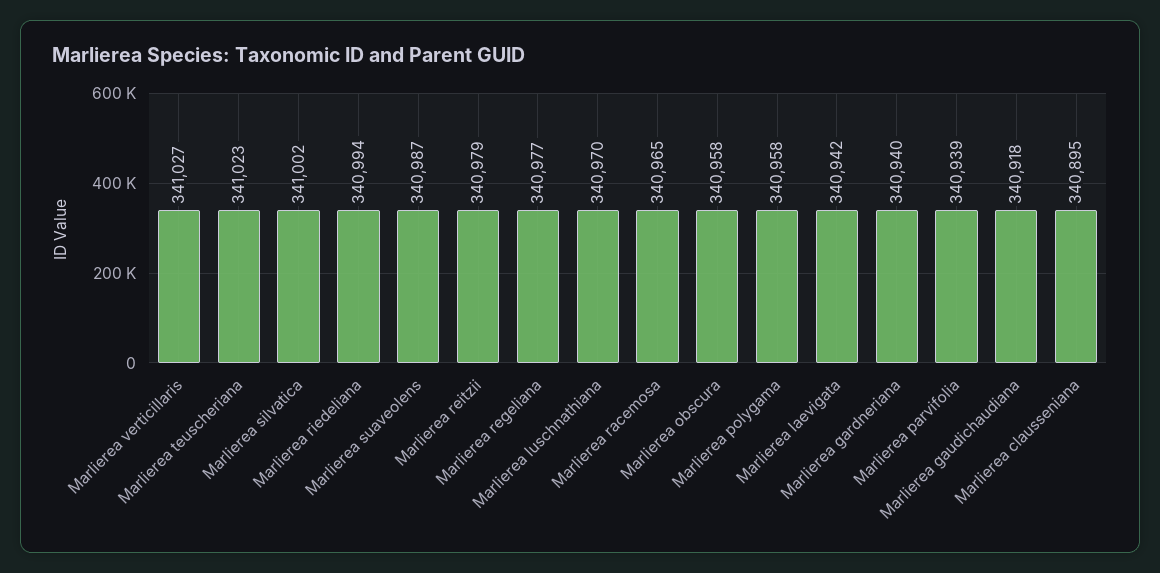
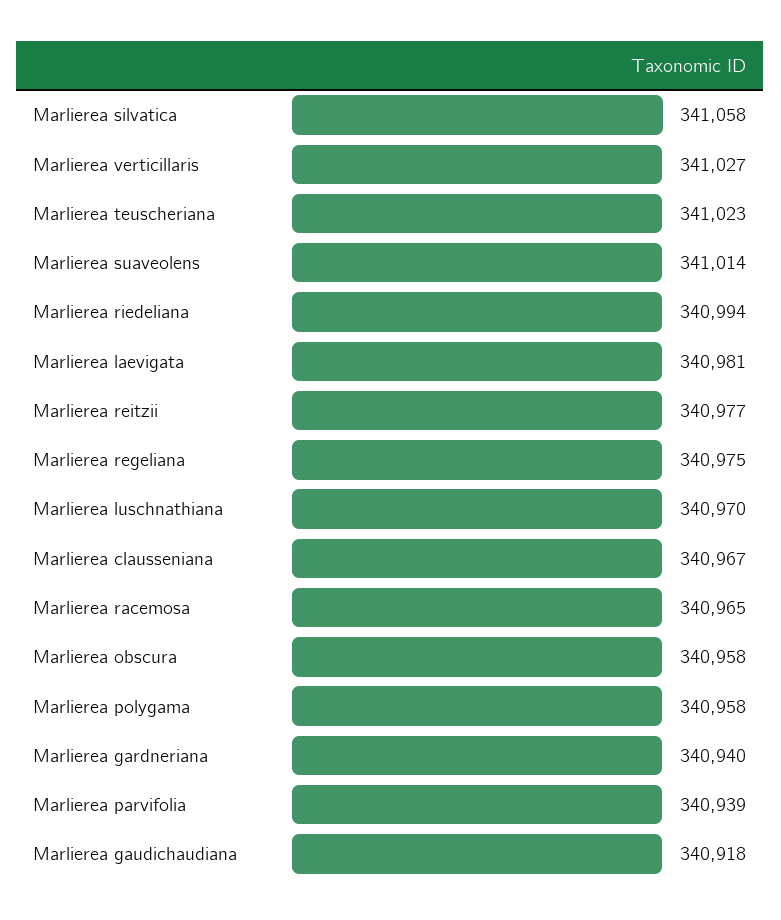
Marlierea silvatica: 341002 -> 341058
Marlierea suaveolens: 340987 -> 341014
Marlierea reitzii: 340979 -> 340977
Marlierea regeliana: 340977 -> 340975
Marlierea laevigata: 340942 -> 340981
Marlierea clausseniana: 340895 -> 340967

